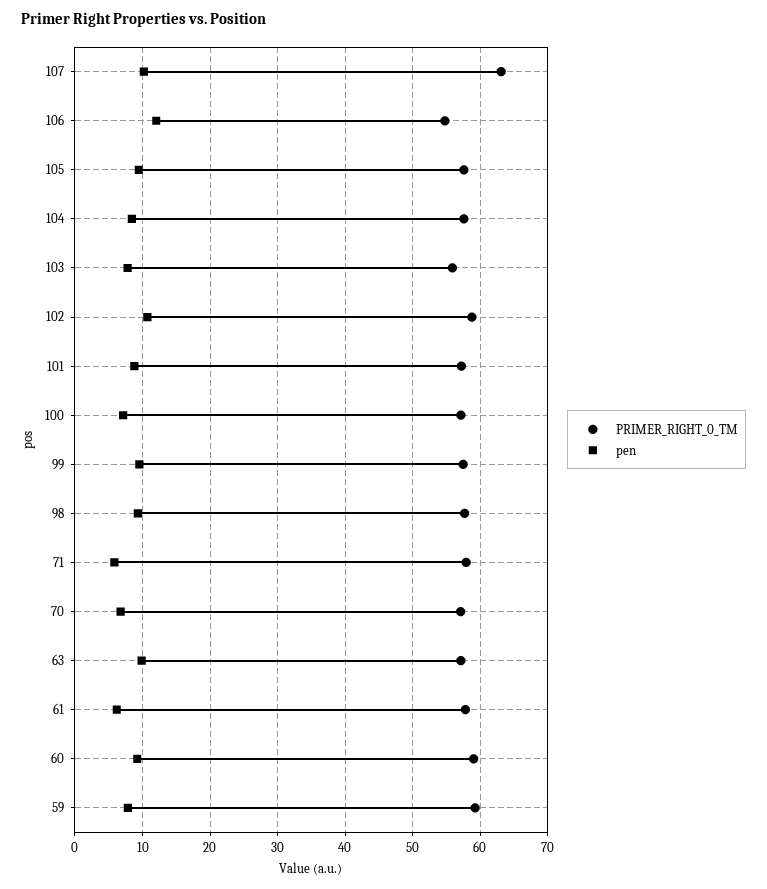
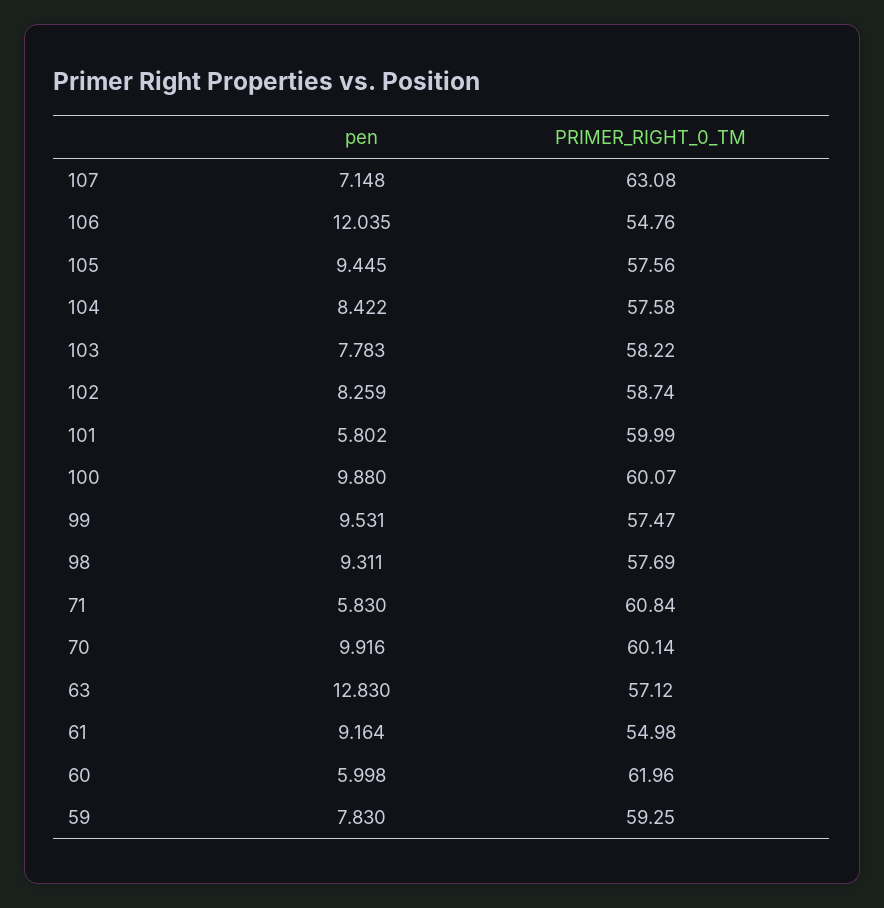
pen, 107: 10 -> 7.148
PRIMER_RIGHT_0_TM, 103: 56 -> 58.22
pen, 102: 11 -> 8.259
PRIMER_RIGHT_0_TM, 101: 57 -> 59.99
pen, 101: 9 -> 5.802
PRIMER_RIGHT_0_TM, 100: 57 -> 60.07
pen, 100: 7 -> 9.88
PRIMER_RIGHT_0_TM, 71: 58 -> 60.84
PRIMER_RIGHT_0_TM, 70: 57 -> 60.14
pen, 70: 7 -> 9.916
pen, 63: 10 -> 12.83
PRIMER_RIGHT_0_TM, 61: 58 -> 54.98
pen, 61: 6 -> 9.164
PRIMER_RIGHT_0_TM, 60: 59 -> 61.96
pen, 60: 9 -> 5.998

